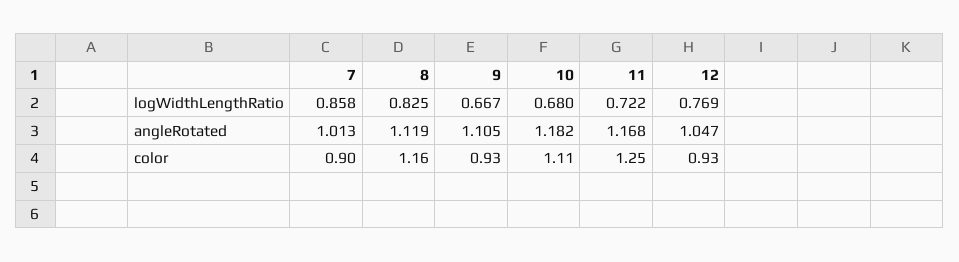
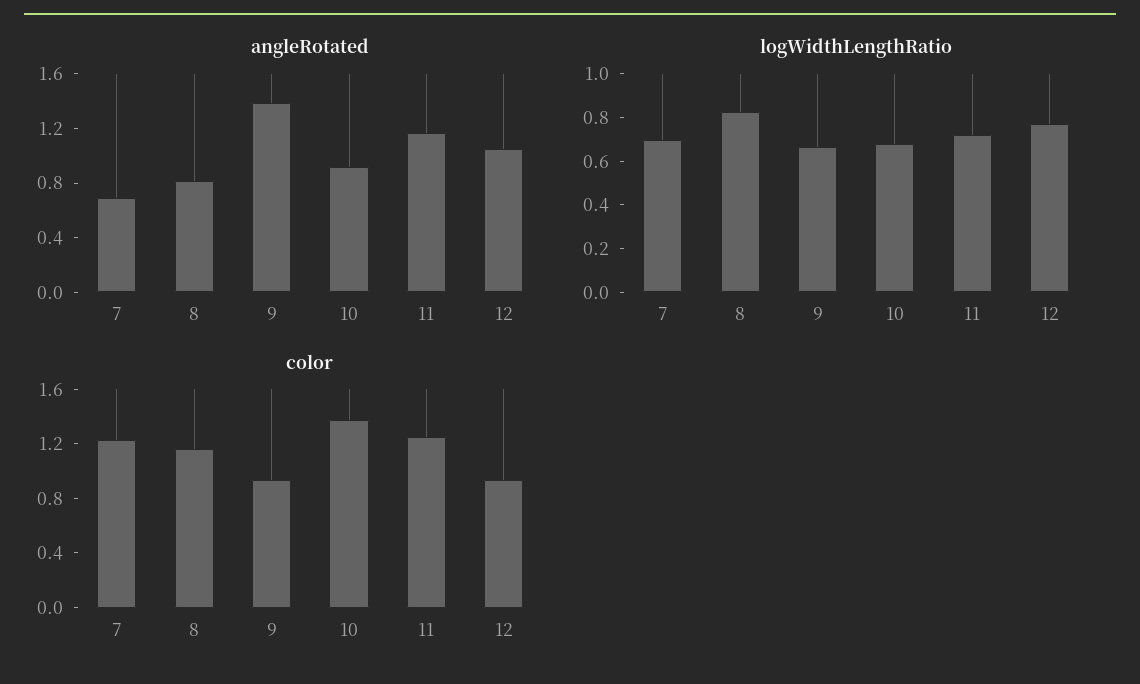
logWidthLengthRatio, 7: 0.858 -> 0.7
angleRotated, 7: 1.013 -> 0.7
angleRotated, 8: 1.119 -> 0.8
angleRotated, 9: 1.105 -> 1.4
angleRotated, 10: 1.182 -> 0.9
color, 7: 0.9 -> 1.2
color, 10: 1.11 -> 1.4

